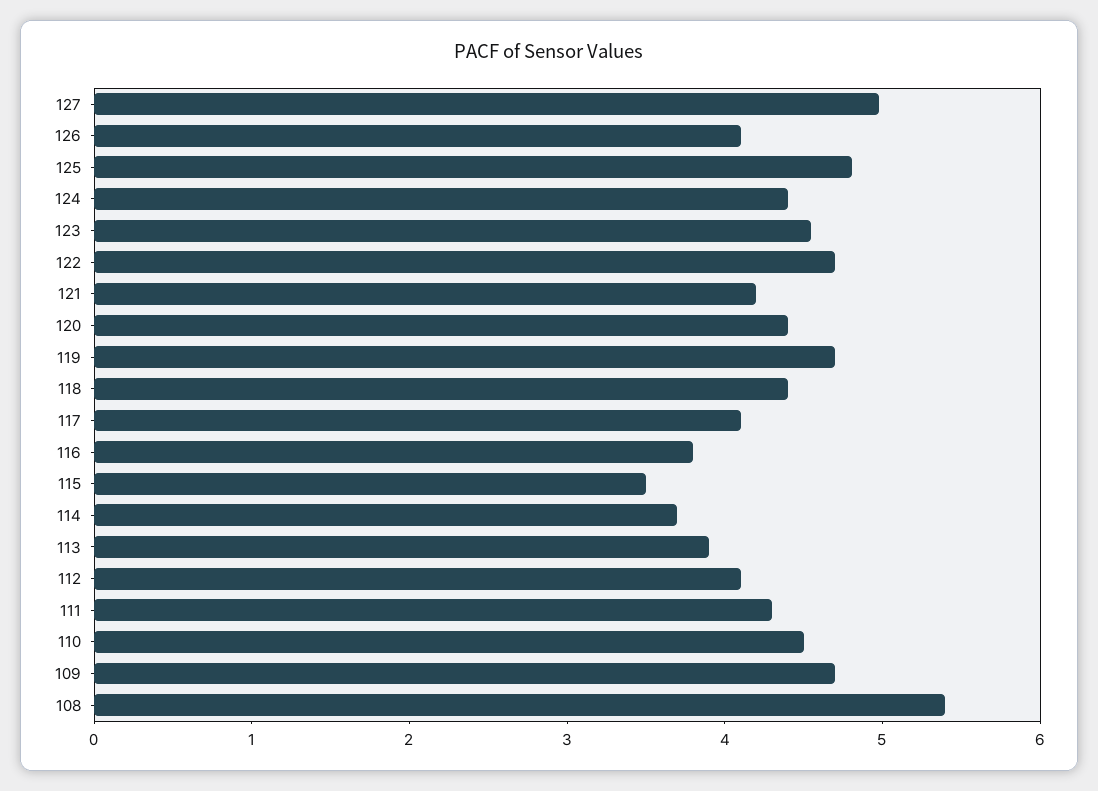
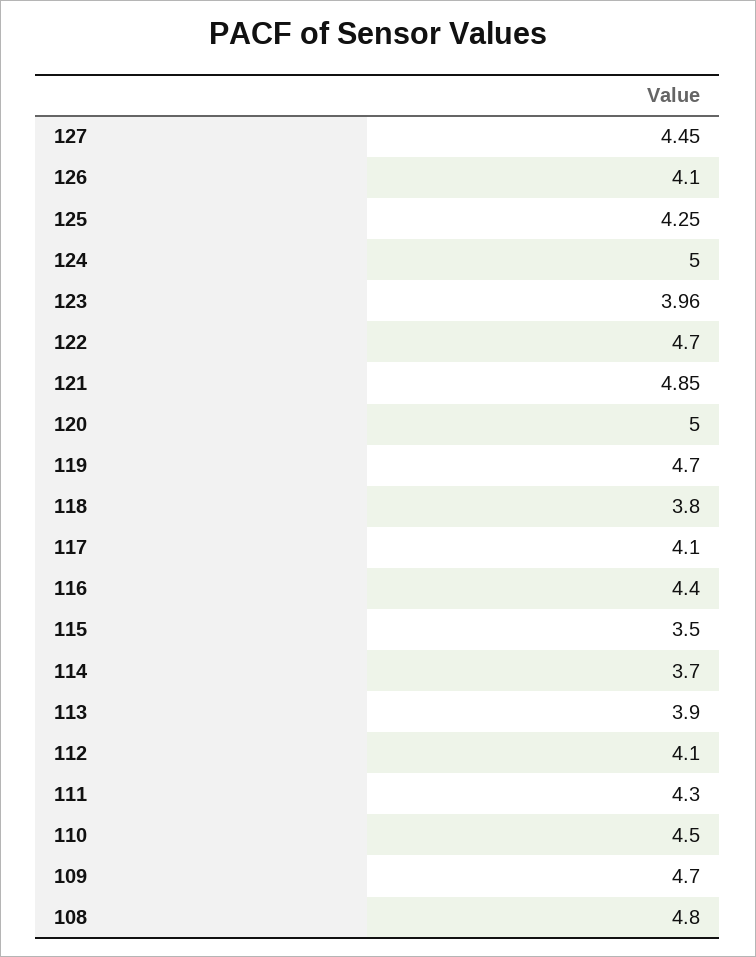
127: 5 -> 4.45
125: 4.8 -> 4.25
124: 4.4 -> 5
123: 4.6 -> 3.96
121: 4.2 -> 4.85
120: 4.4 -> 5
118: 4.4 -> 3.8
116: 3.8 -> 4.4
108: 5.4 -> 4.8

